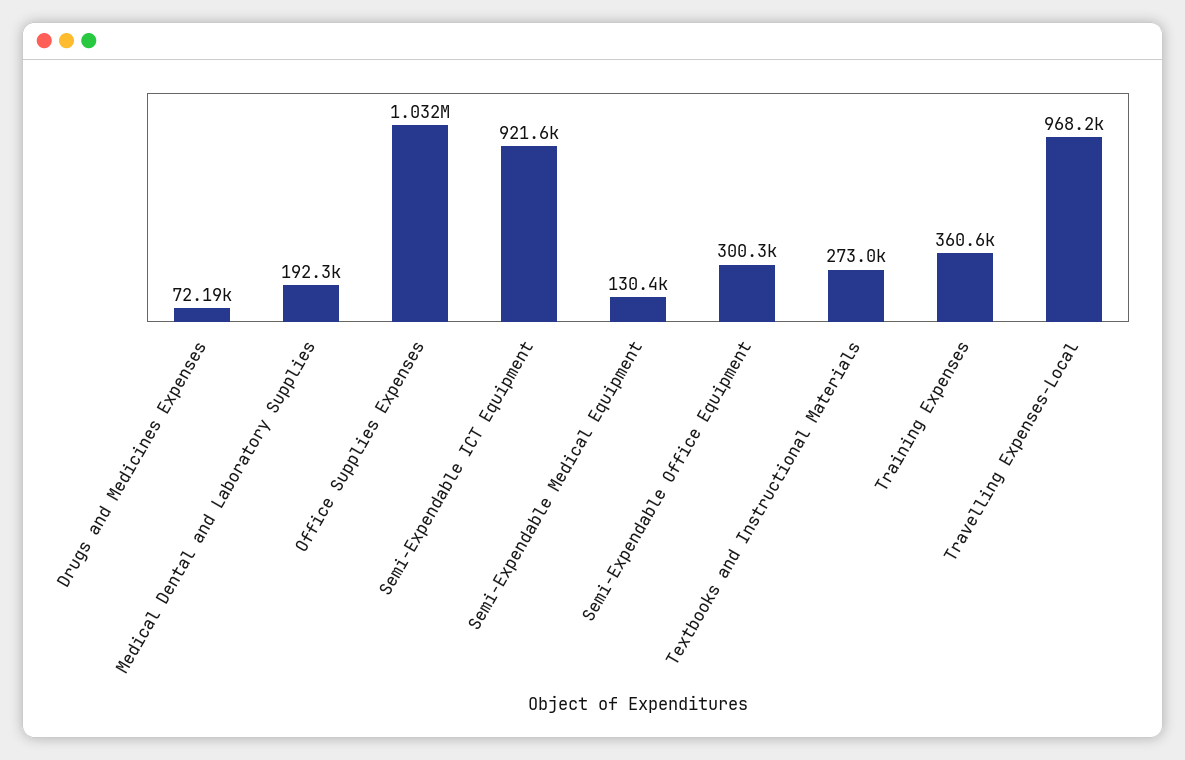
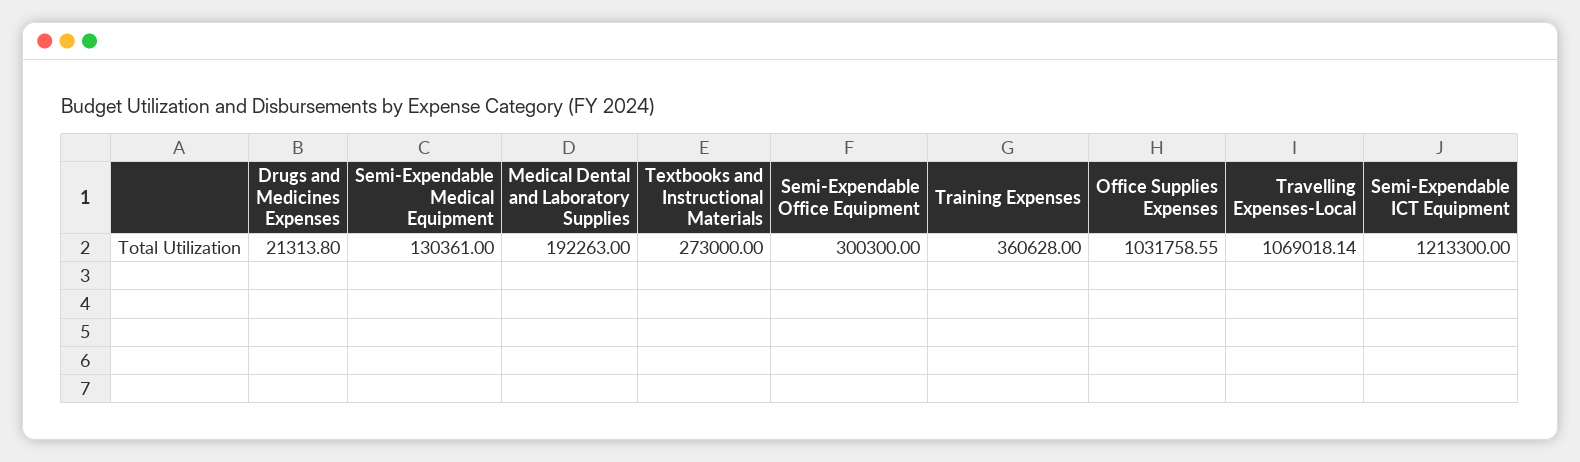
Drugs and Medicines Expenses: 72190 -> 21313.8
Semi-Expendable ICT Equipment: 921600 -> 1213300
Travelling Expenses-Local: 968200 -> 1069018.14

